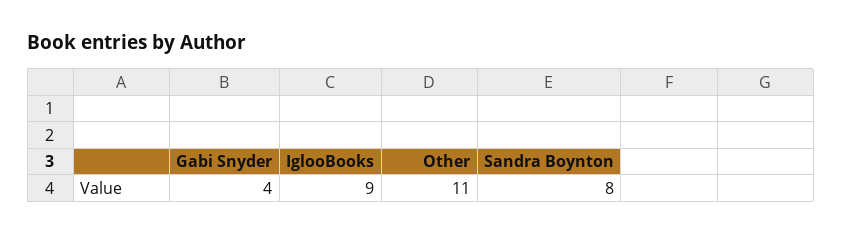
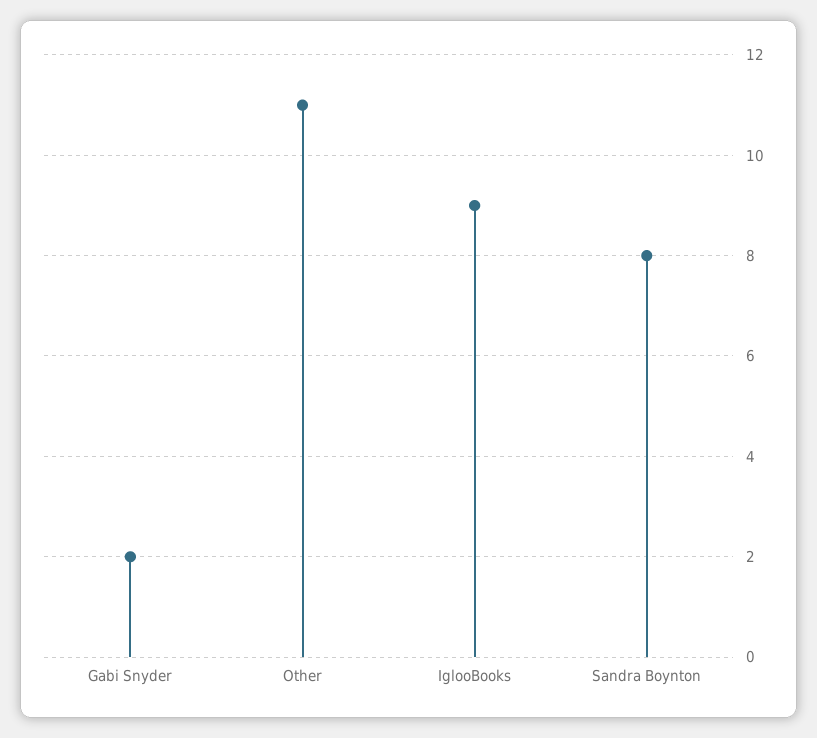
Gabi Snyder: 4 -> 2

